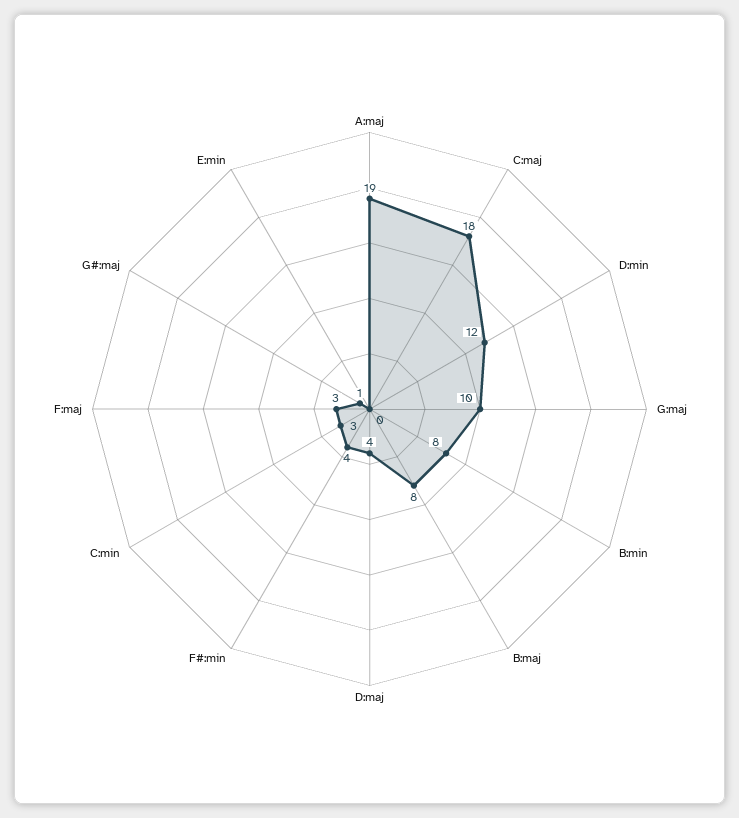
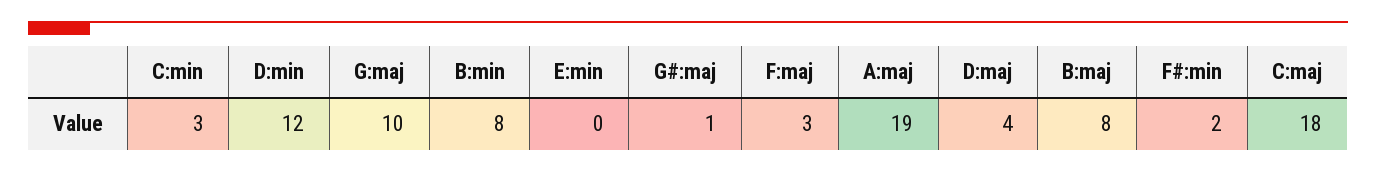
F#:min: 4 -> 2

